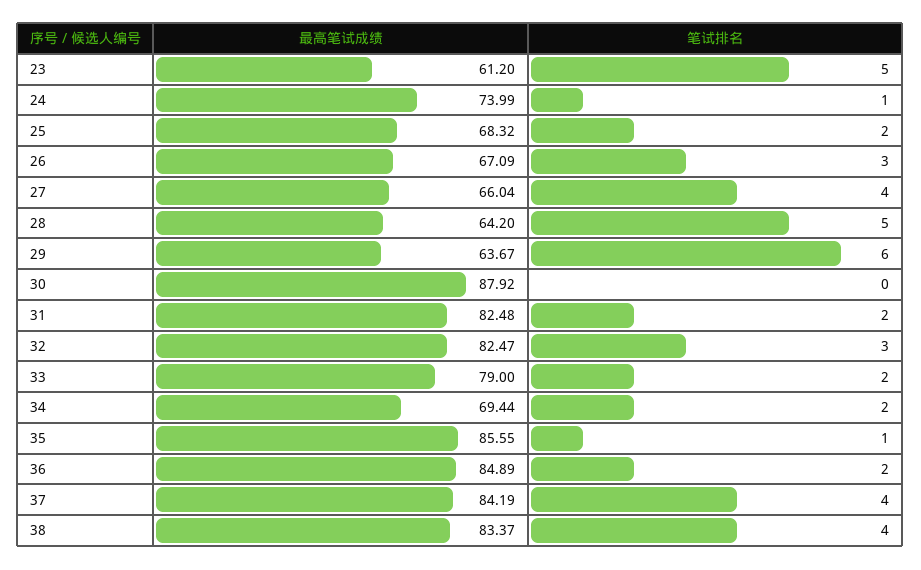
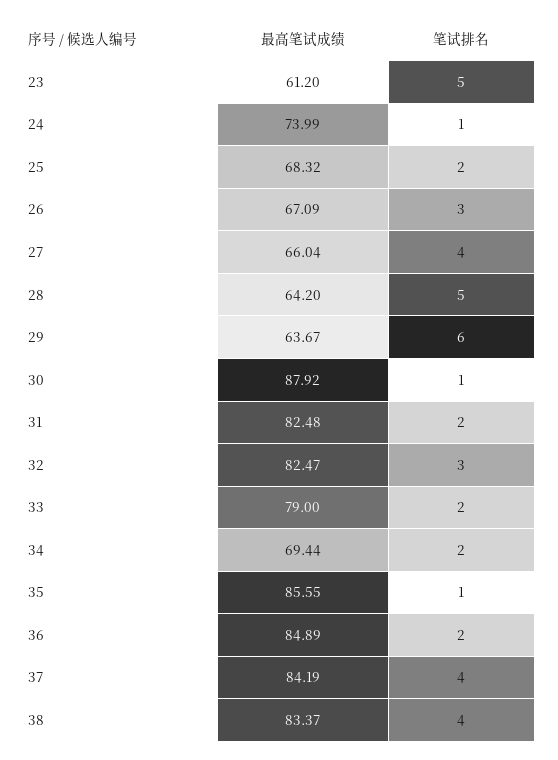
笔试排名, 30: 0 -> 1

